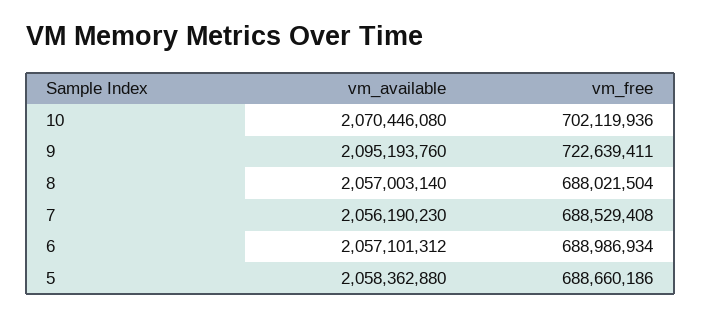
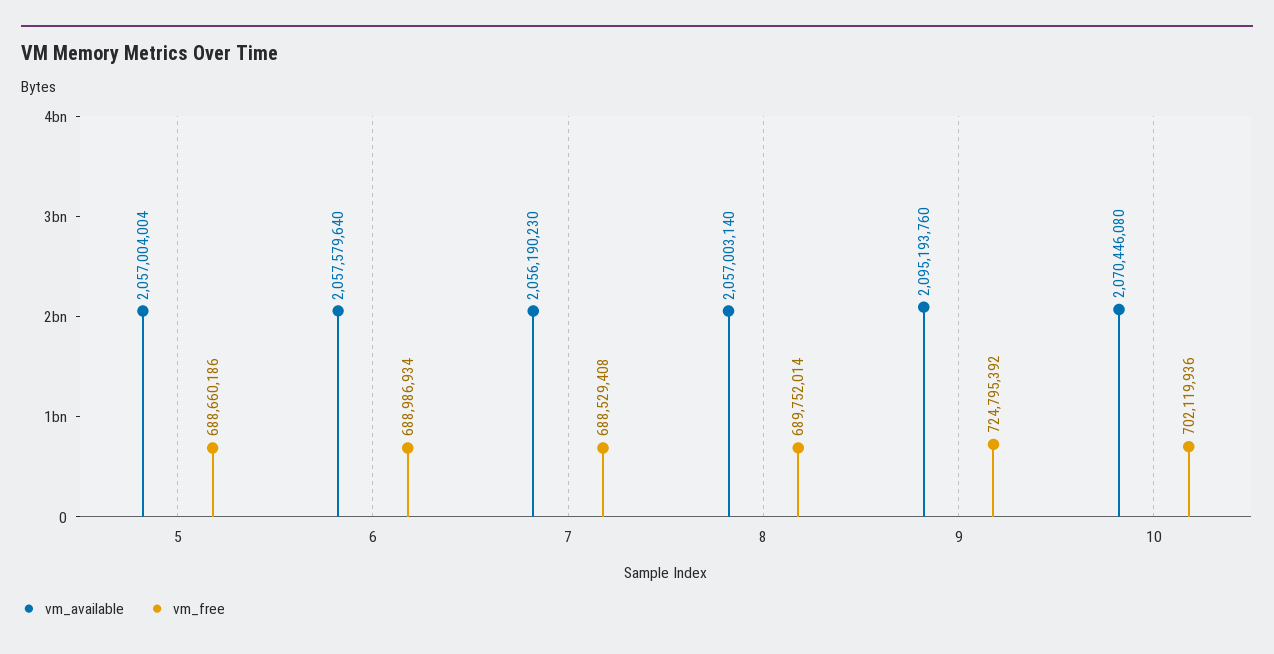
vm_free, 9: 722639411 -> 724795392
vm_free, 8: 688021504 -> 689752014
vm_available, 6: 2057101312 -> 2057579640
vm_available, 5: 2058362880 -> 2057004004

